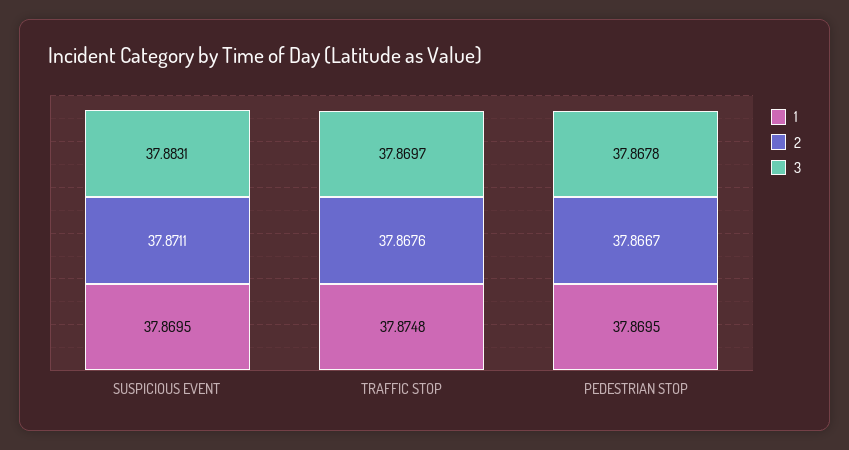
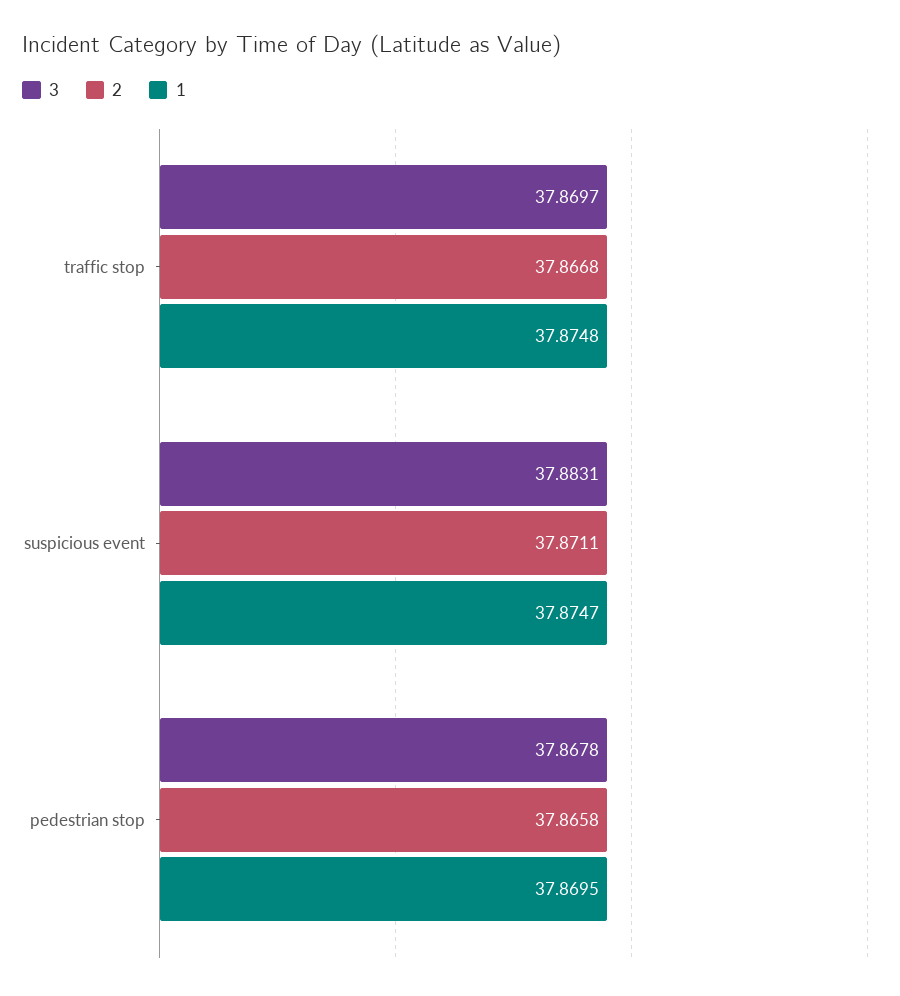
1, SUSPICIOUS EVENT: 37.8695 -> 37.8747
2, TRAFFIC STOP: 37.8676 -> 37.8668
2, PEDESTRIAN STOP: 37.8667 -> 37.8658

